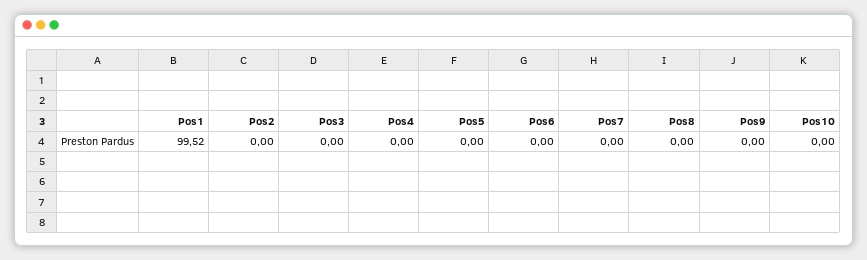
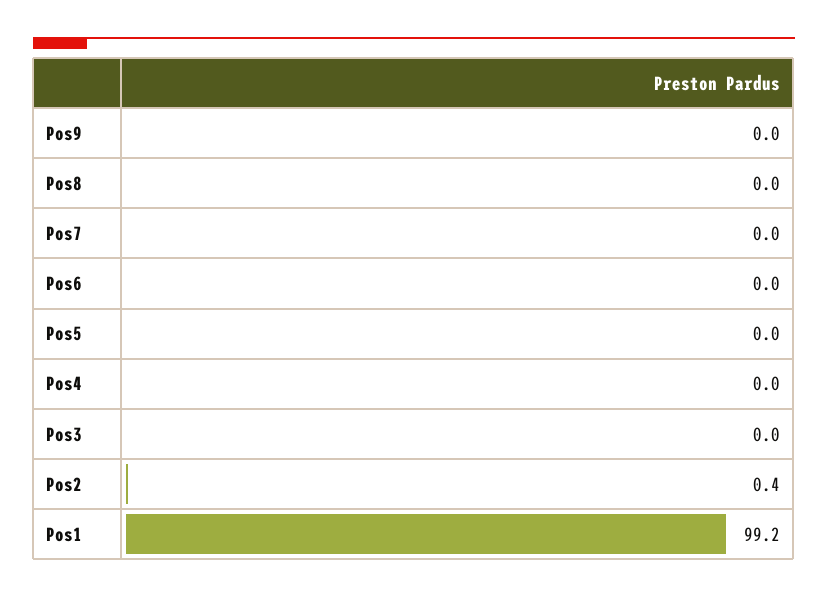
Pos1: 99.52 -> 99.2
Pos2: 0 -> 0.4
Pos10: 0 -> none

